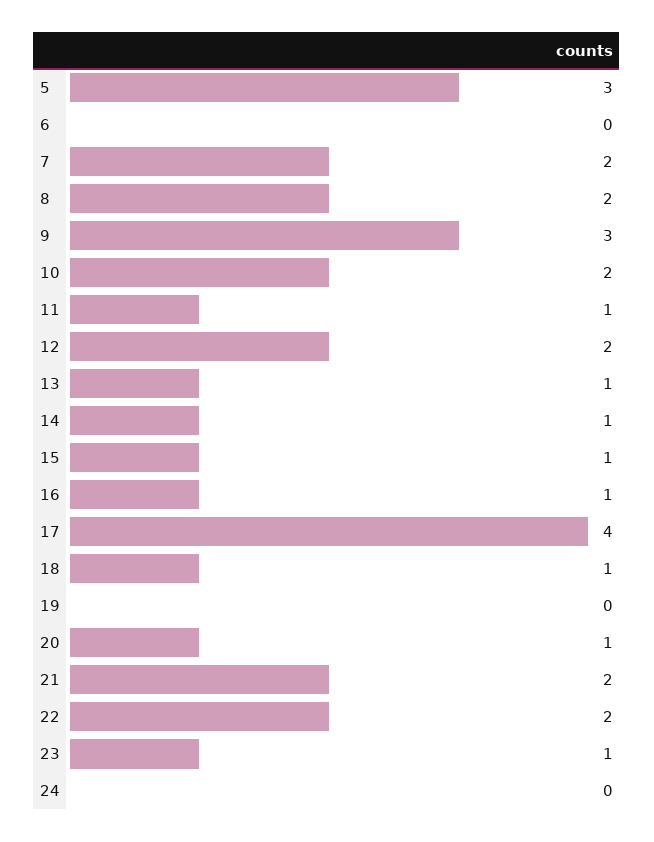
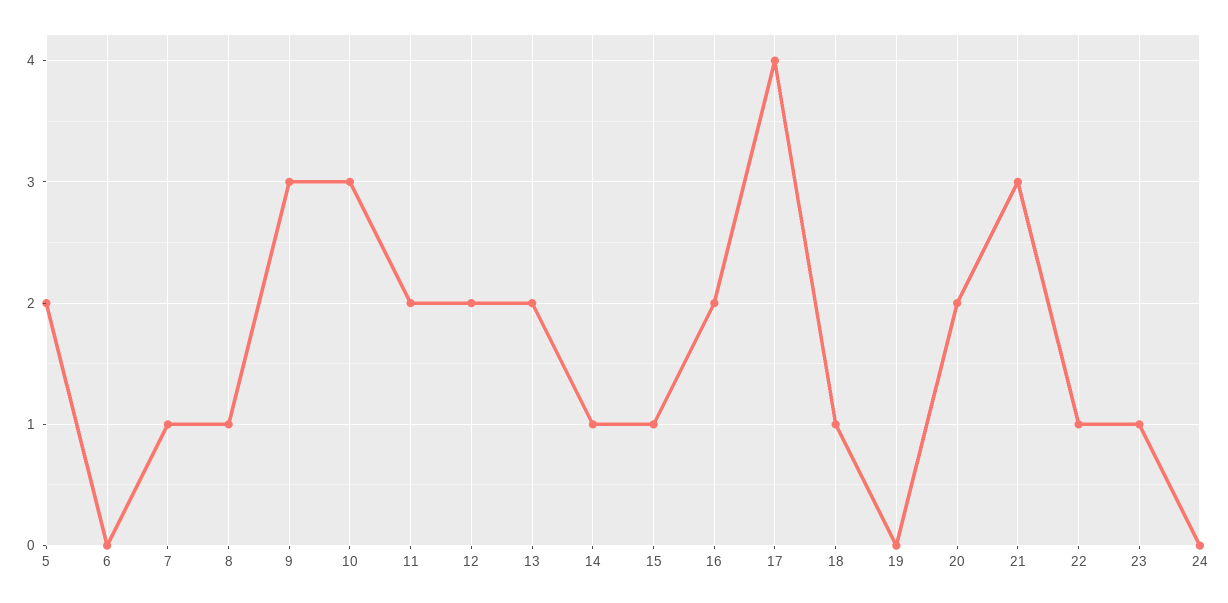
5: 3 -> 2
7: 2 -> 1
8: 2 -> 1
10: 2 -> 3
11: 1 -> 2
13: 1 -> 2
16: 1 -> 2
20: 1 -> 2
21: 2 -> 3
22: 2 -> 1

